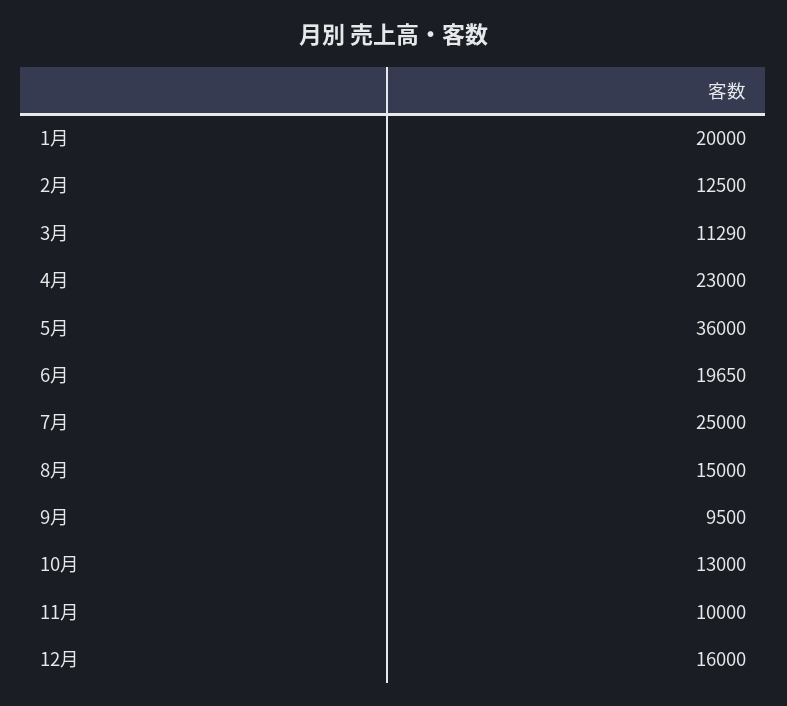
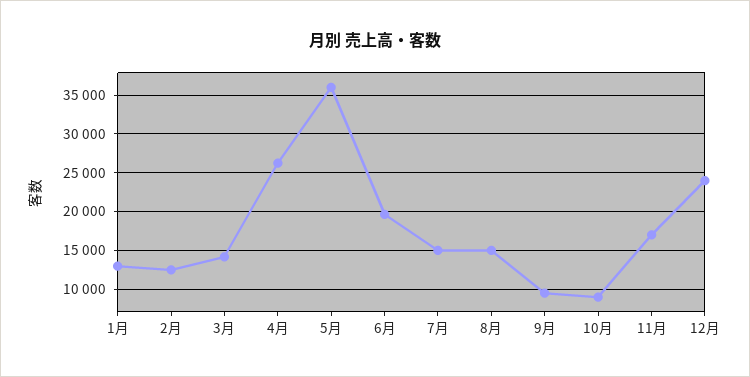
1月: 20000 -> 13000
3月: 11290 -> 14000
4月: 23000 -> 26000
7月: 25000 -> 15000
10月: 13000 -> 9000
11月: 10000 -> 17000
12月: 16000 -> 24000

